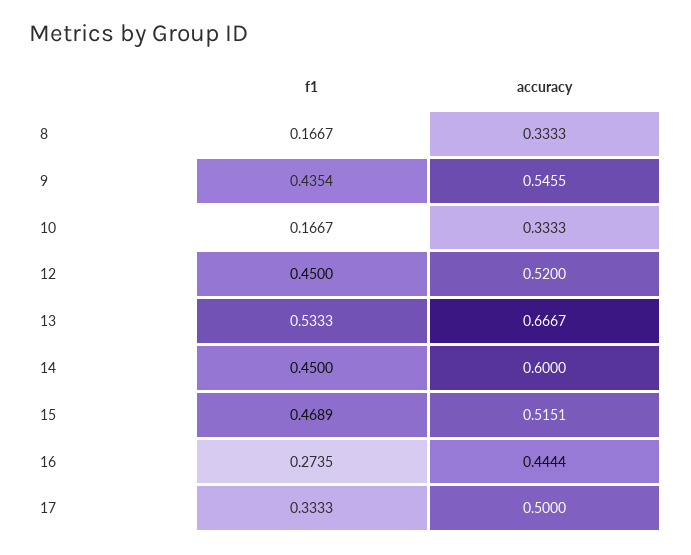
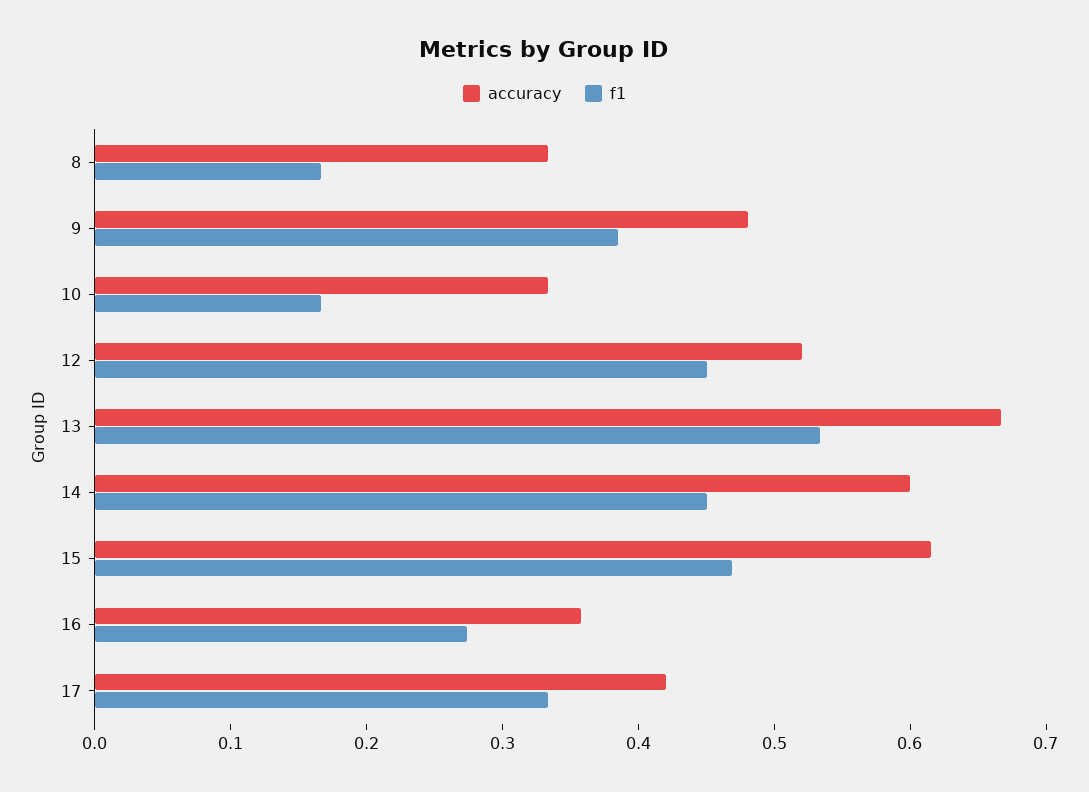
f1, 9: 0.4354 -> 0.38
accuracy, 9: 0.5455 -> 0.48
accuracy, 15: 0.5151 -> 0.62
accuracy, 16: 0.4444 -> 0.36
accuracy, 17: 0.5 -> 0.42

